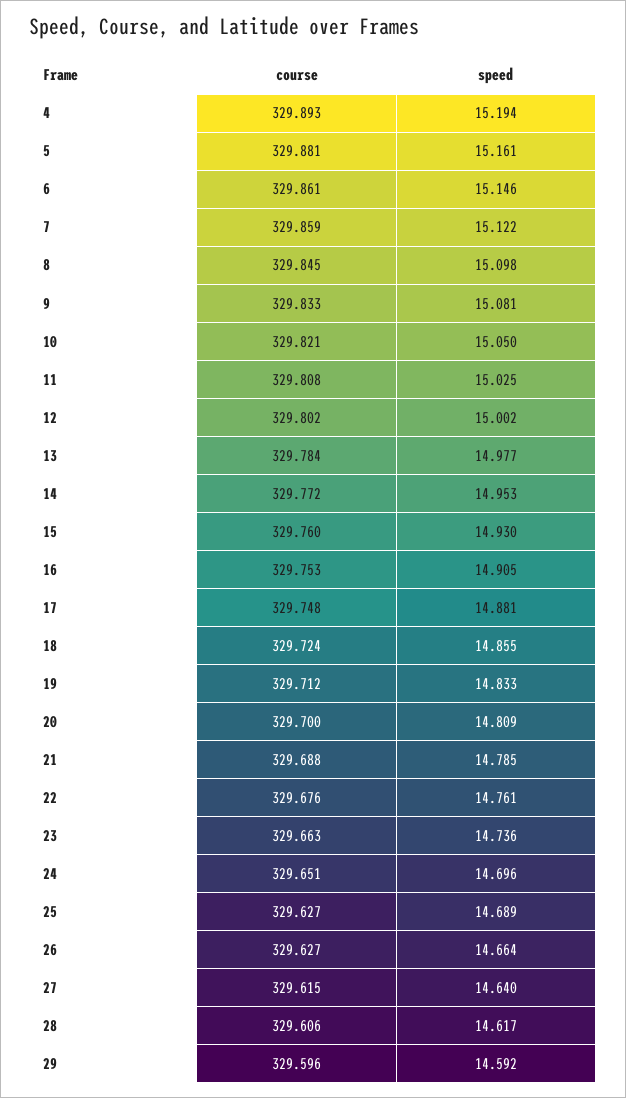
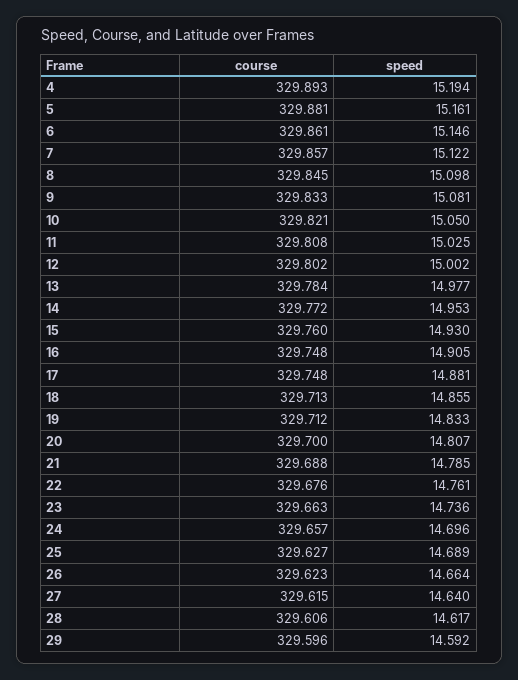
course, 7: 329.859 -> 329.857
course, 16: 329.753 -> 329.748
course, 18: 329.724 -> 329.713
speed, 20: 14.809 -> 14.807
course, 24: 329.651 -> 329.657
course, 26: 329.627 -> 329.623

